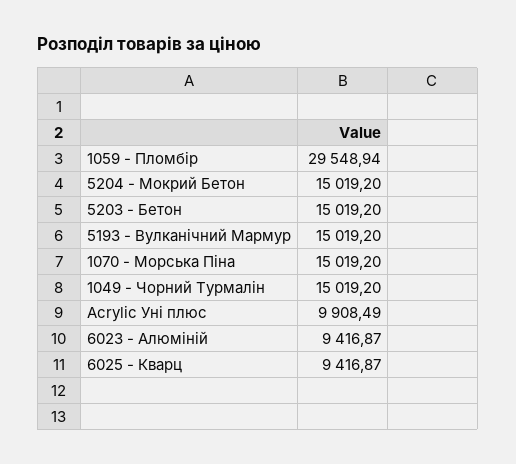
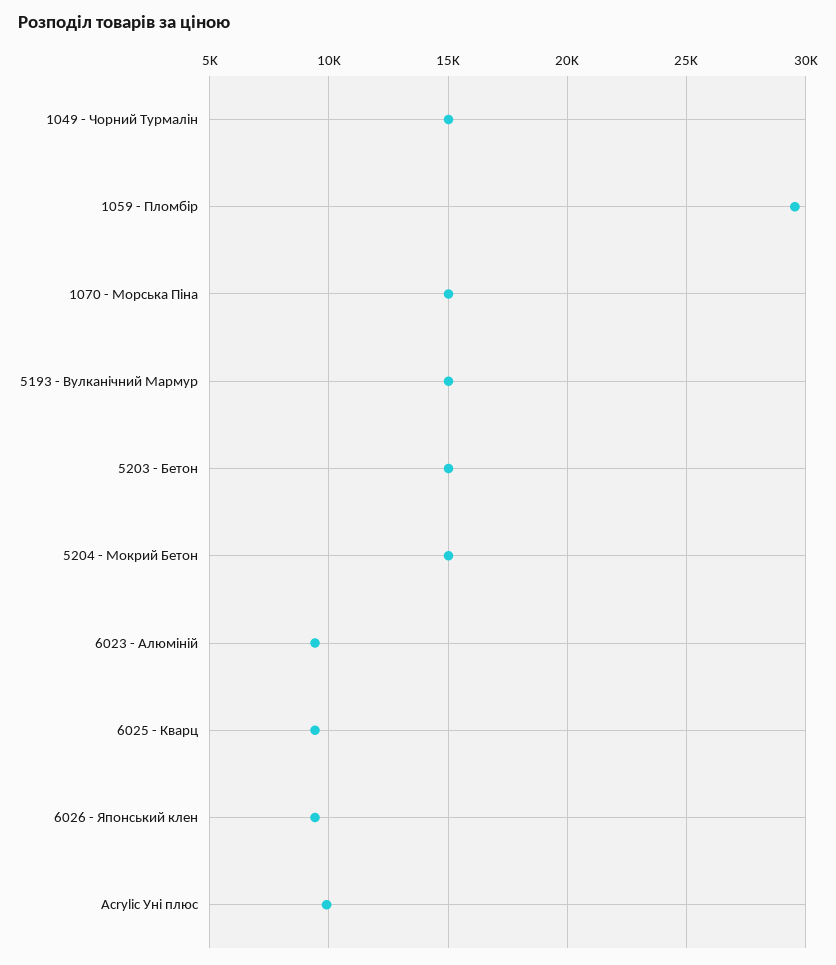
6026 - Японський клен: none -> 9500

